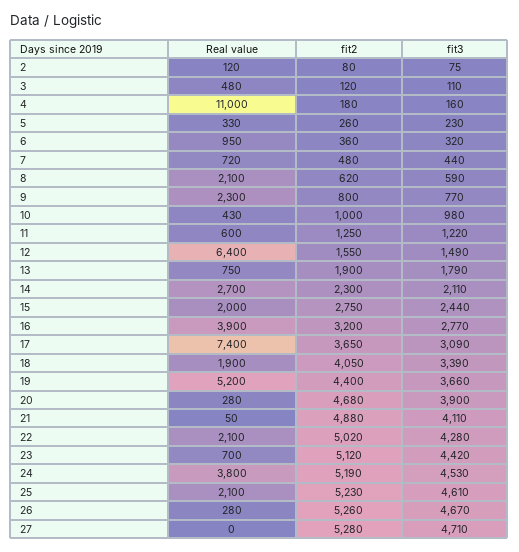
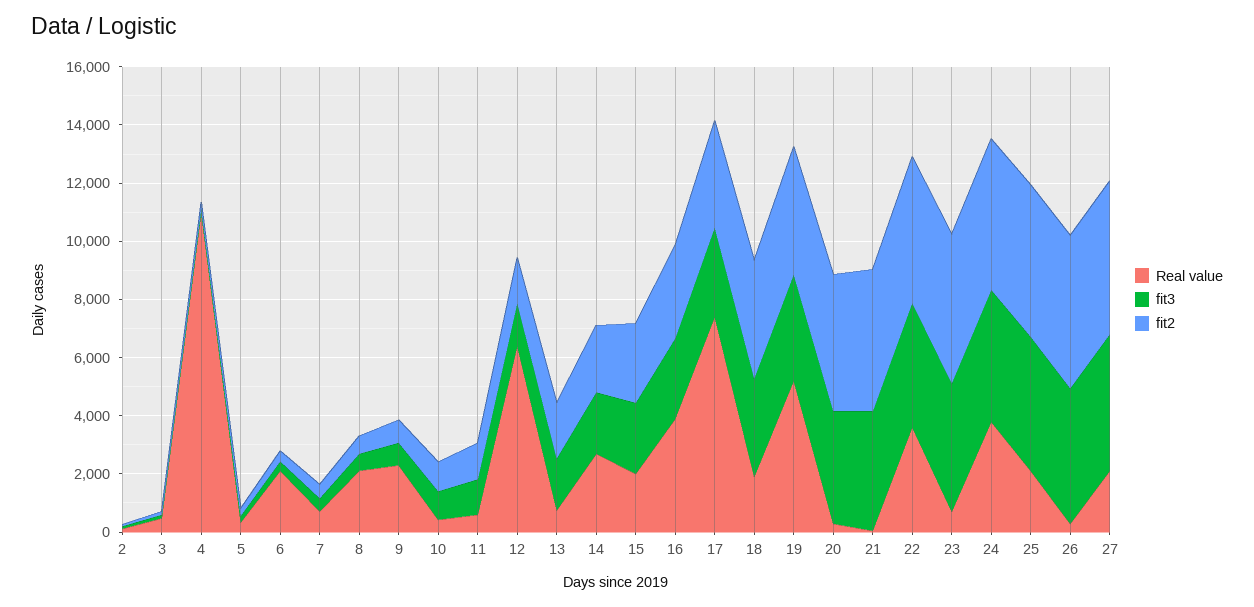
Real value, 6: 950 -> 2000
Real value, 22: 2100 -> 3500
Real value, 27: 0 -> 2000

